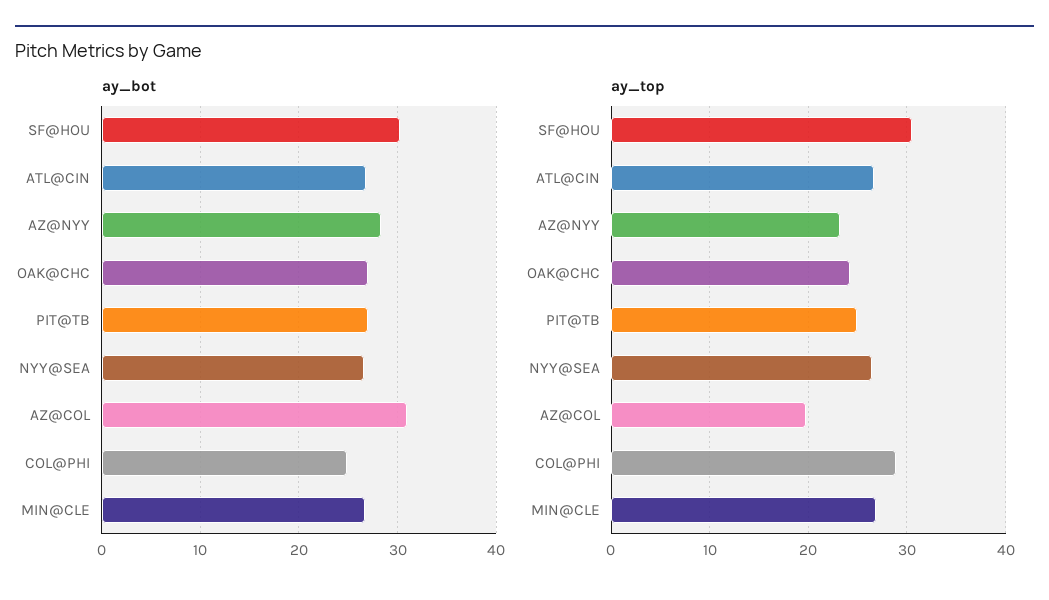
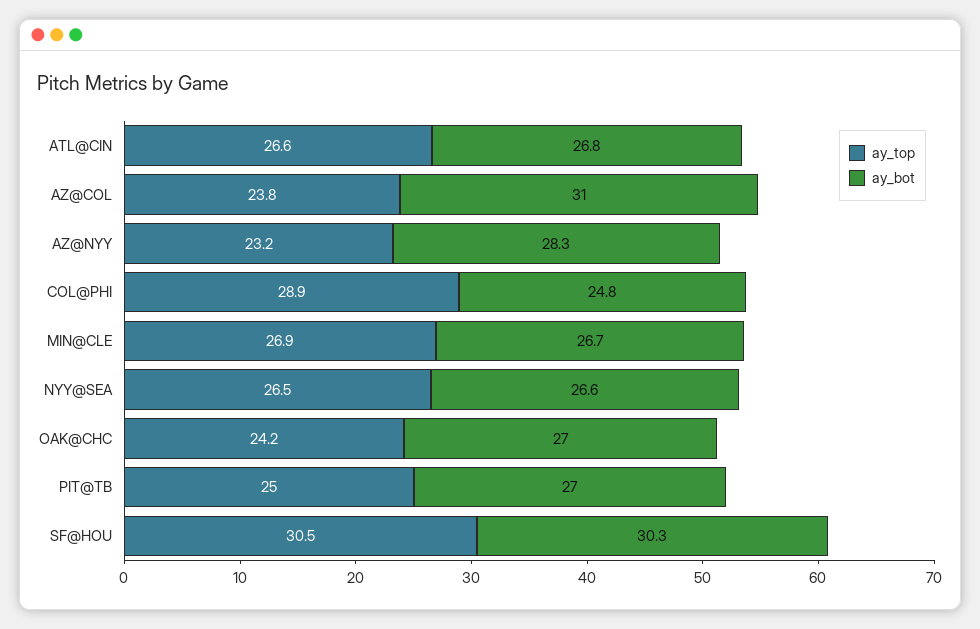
ay_top, AZ@COL: 20 -> 23.8

